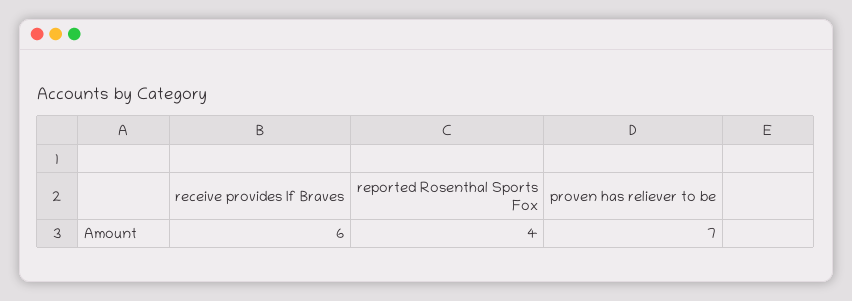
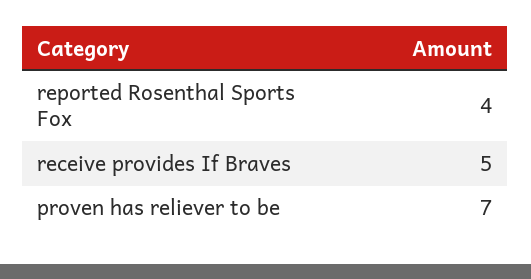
receive provides If Braves: 6 -> 5

